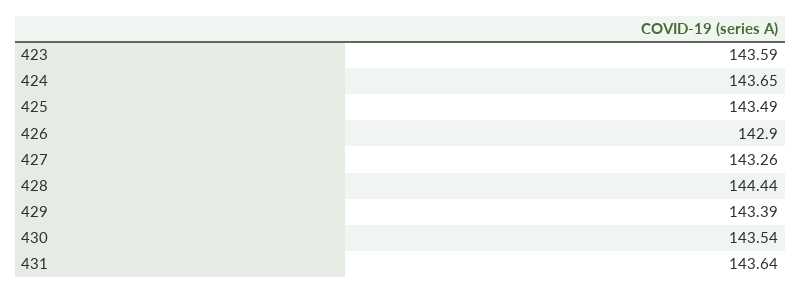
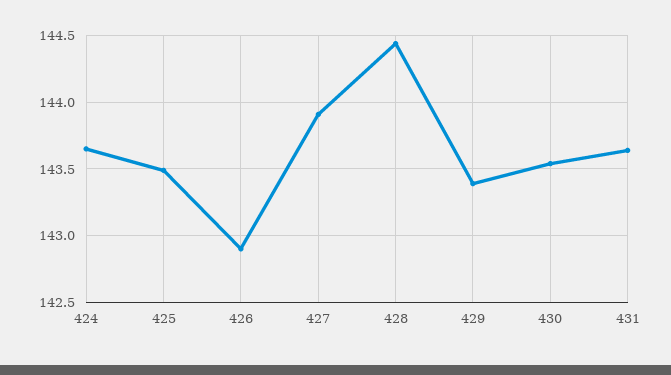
423: 143.59 -> none
427: 143.26 -> 143.9

